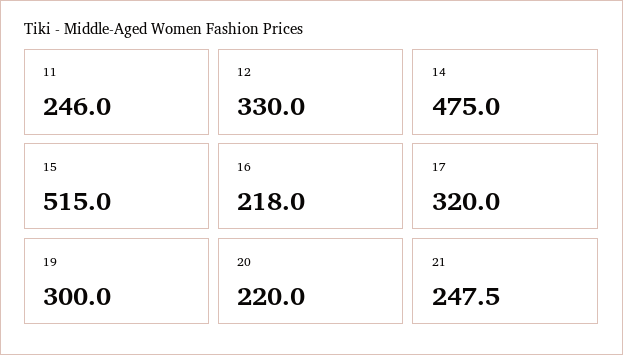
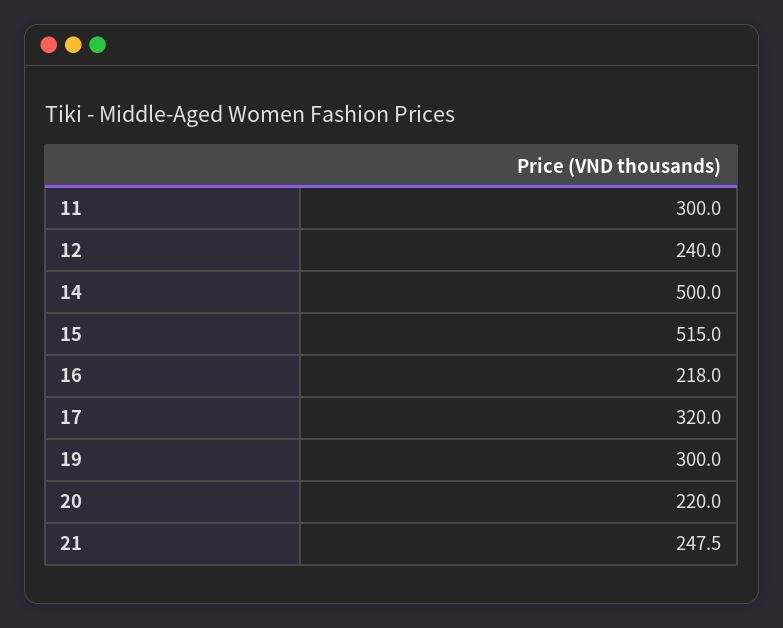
11: 246 -> 300
12: 330 -> 240
14: 475 -> 500

